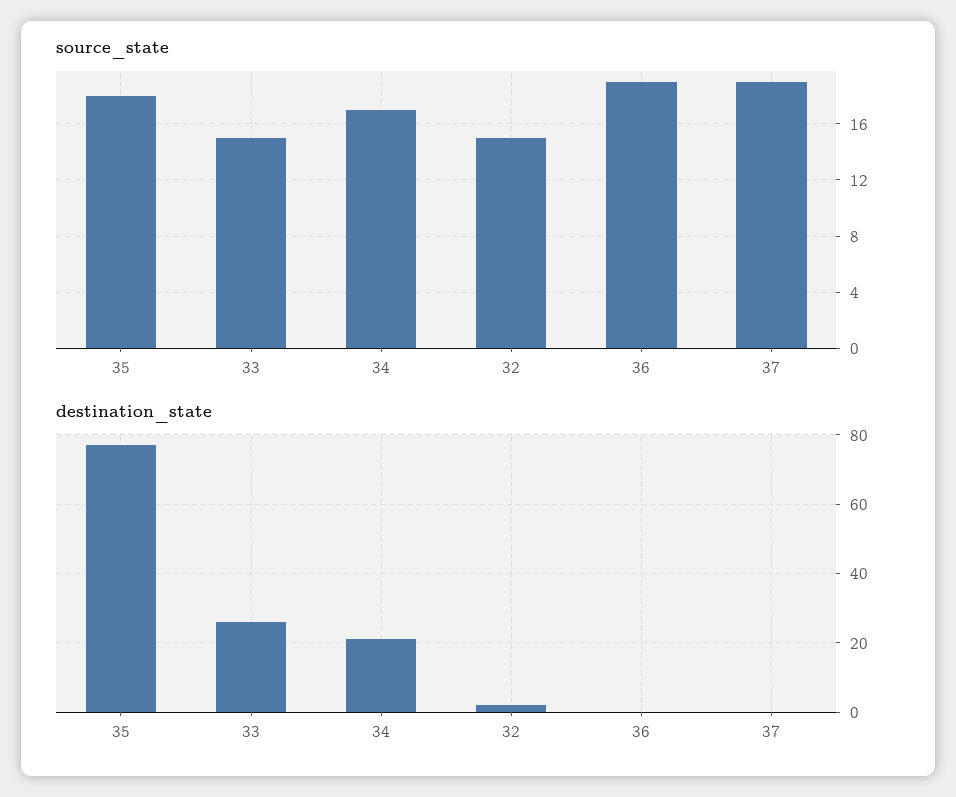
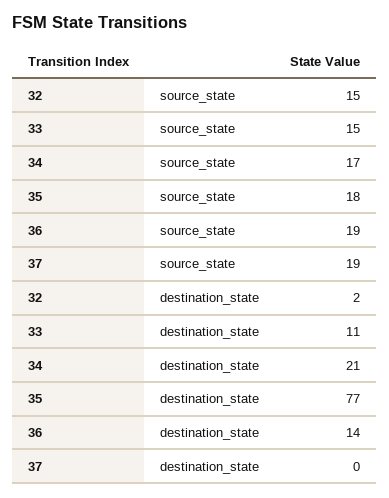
destination_state, 33: 25 -> 11
destination_state, 36: 0 -> 14

